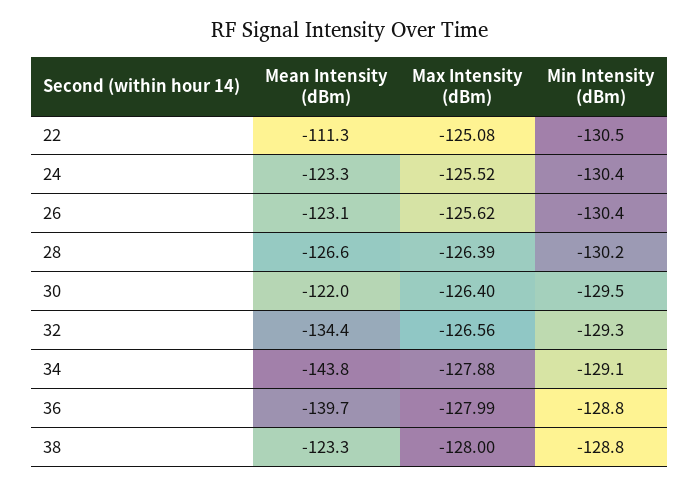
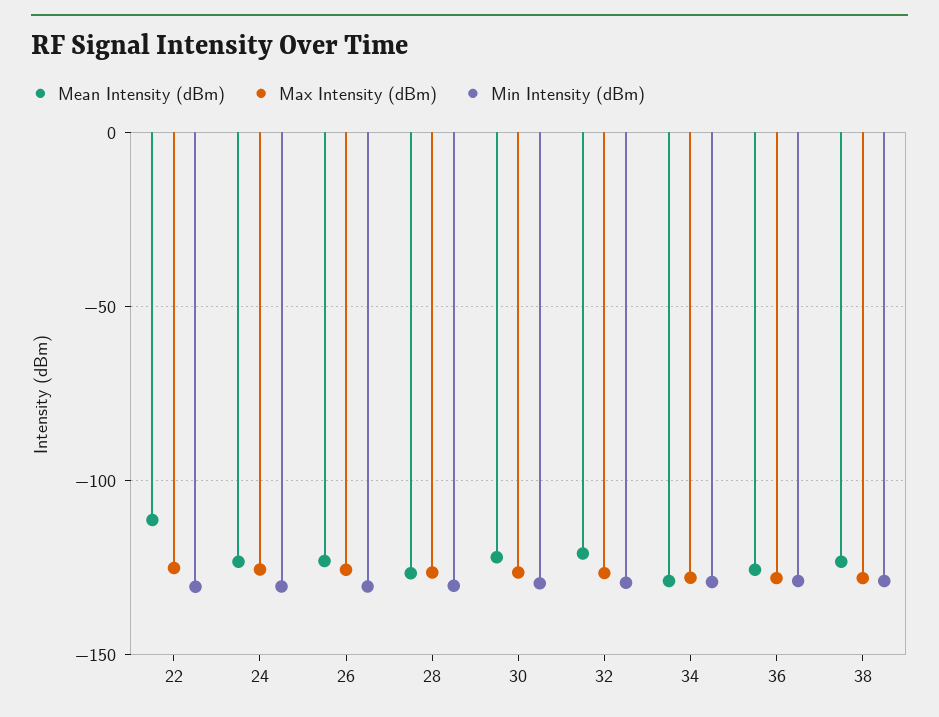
Mean Intensity (dBm), 32: -134.4 -> -120
Mean Intensity (dBm), 34: -143.8 -> -130
Mean Intensity (dBm), 36: -139.7 -> -125

